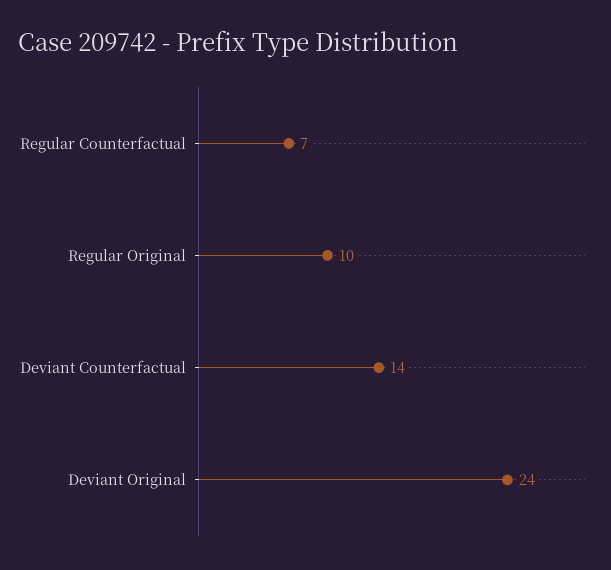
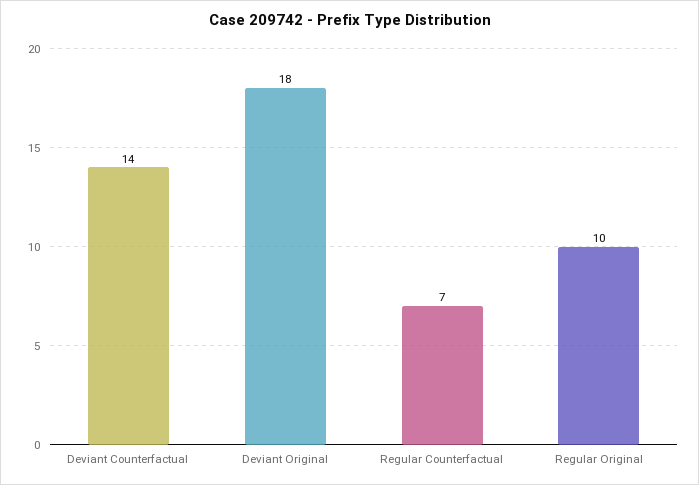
Deviant Original: 24 -> 18

